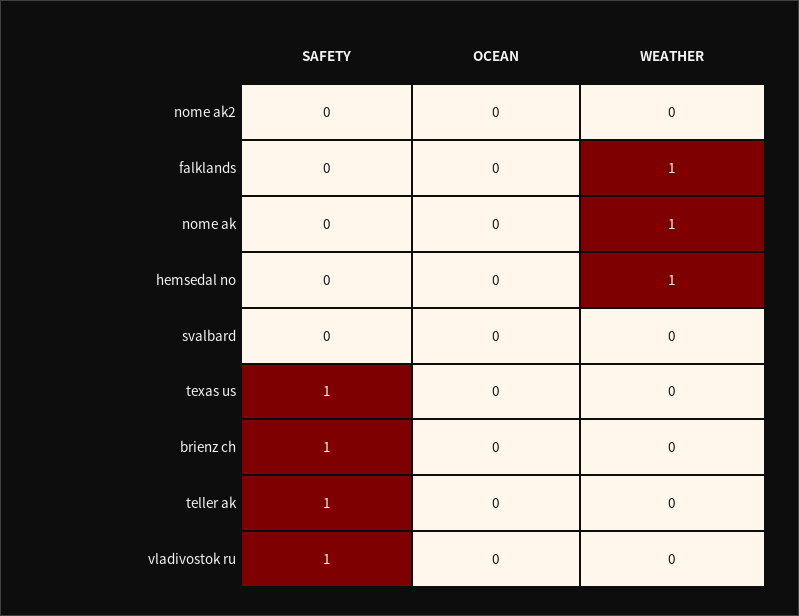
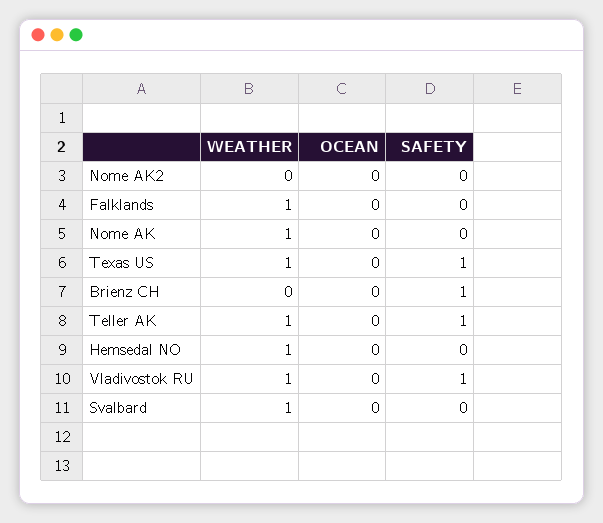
WEATHER, svalbard: 0 -> 1
WEATHER, texas us: 0 -> 1
WEATHER, teller ak: 0 -> 1
WEATHER, vladivostok ru: 0 -> 1

